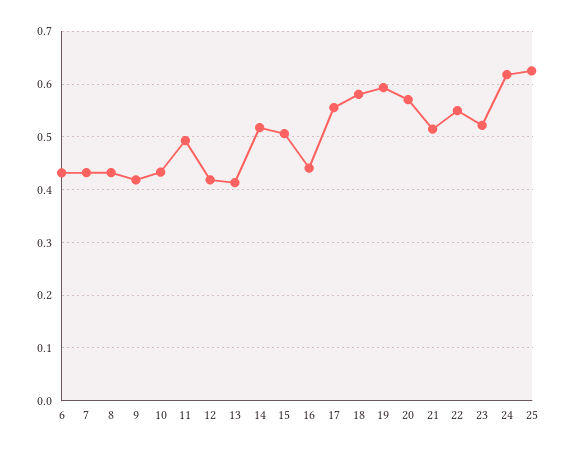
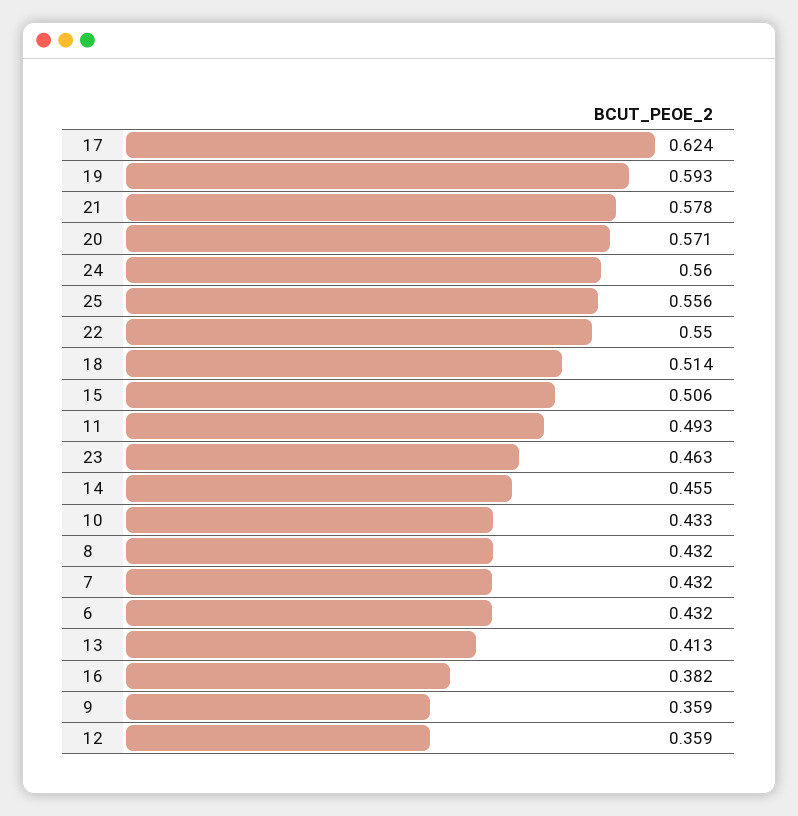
9: 0.42 -> 0.359
12: 0.42 -> 0.359
14: 0.52 -> 0.455
16: 0.44 -> 0.382
17: 0.56 -> 0.624
18: 0.58 -> 0.514
21: 0.52 -> 0.578
23: 0.52 -> 0.463
24: 0.62 -> 0.56
25: 0.62 -> 0.556

